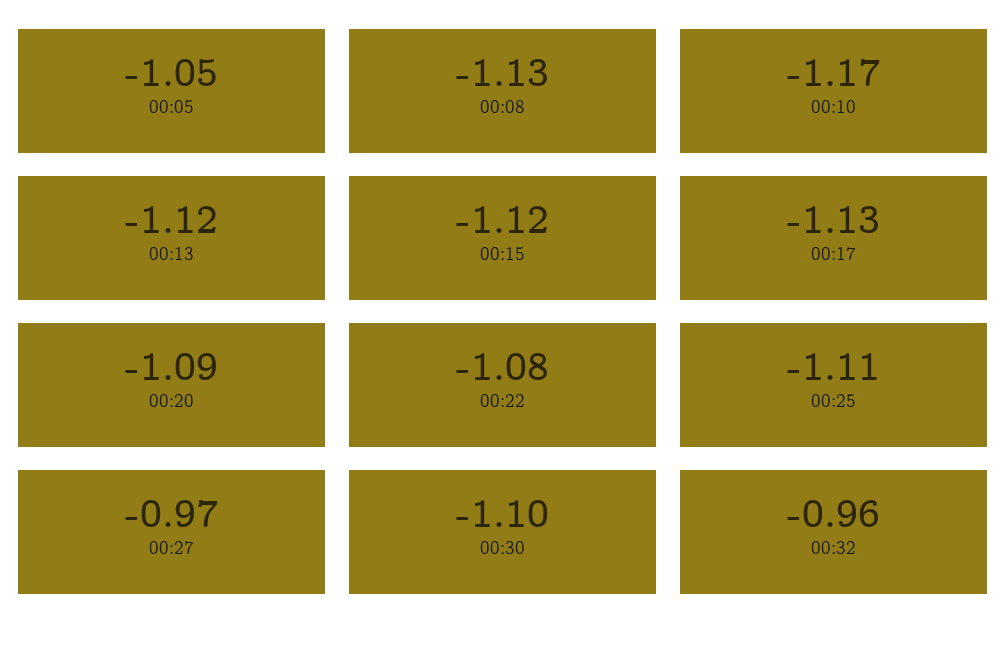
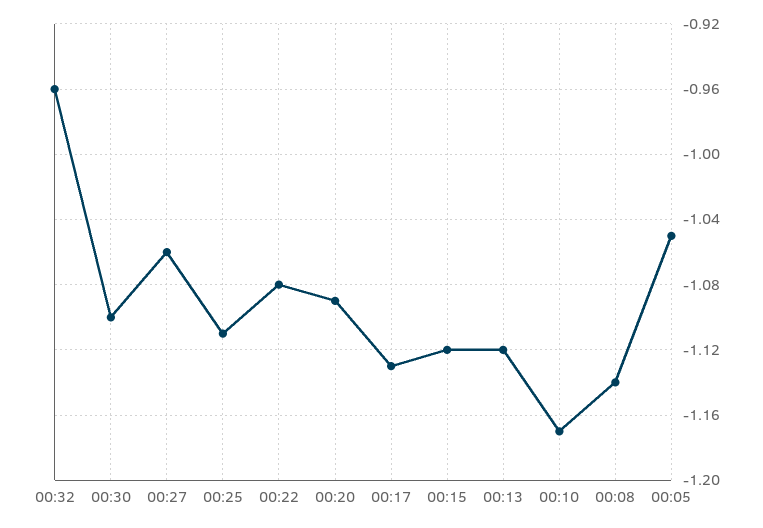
00:08: -1.13 -> -1.14
00:27: -0.97 -> -1.06

